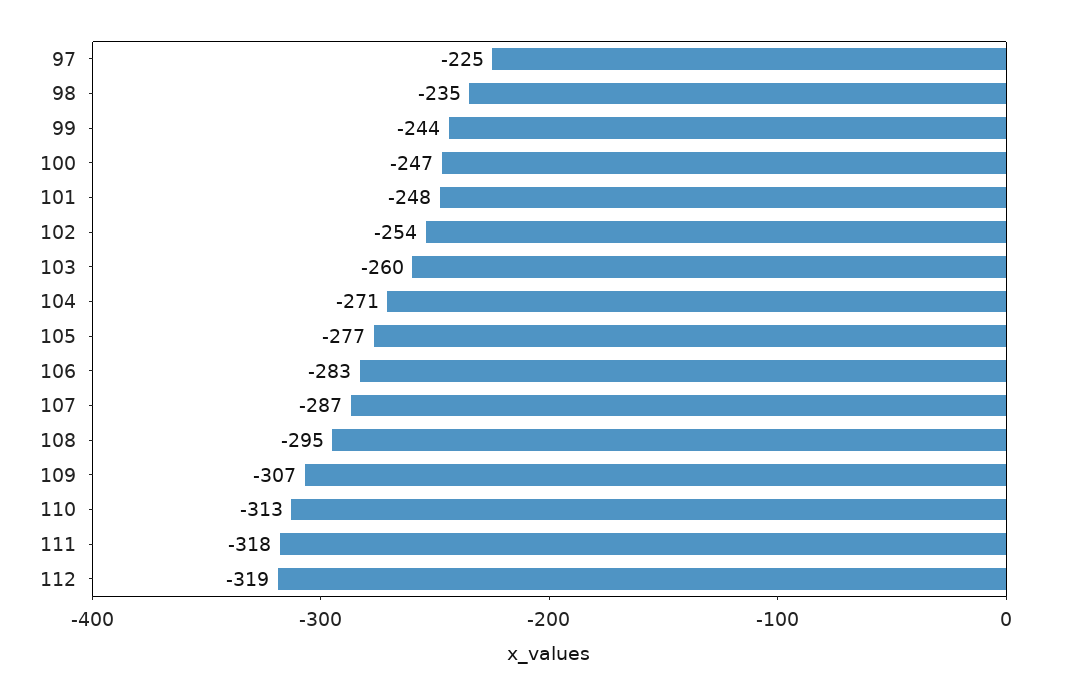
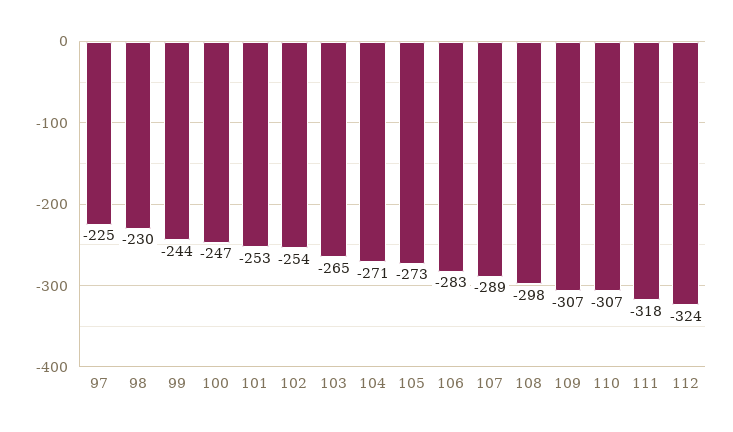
98: -235 -> -230
101: -248 -> -253
103: -260 -> -265
105: -277 -> -273
107: -287 -> -289
108: -295 -> -298
110: -313 -> -307
112: -319 -> -324

